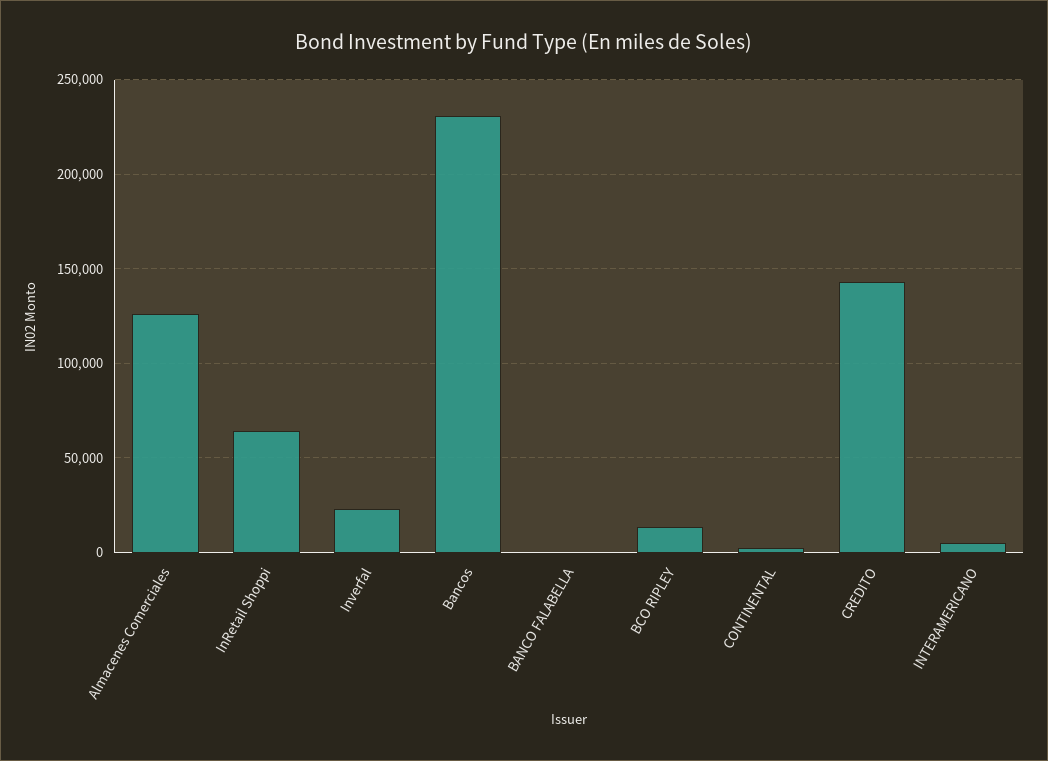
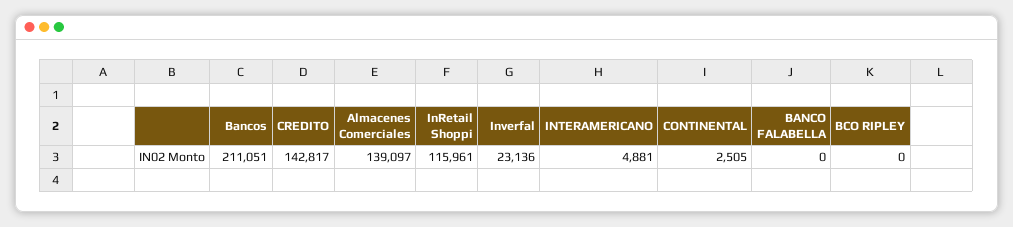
Almacenes Comerciales: 125000 -> 139097
InRetail Shoppi: 65000 -> 115961
Bancos: 230000 -> 211051
BCO RIPLEY: 15000 -> 0

